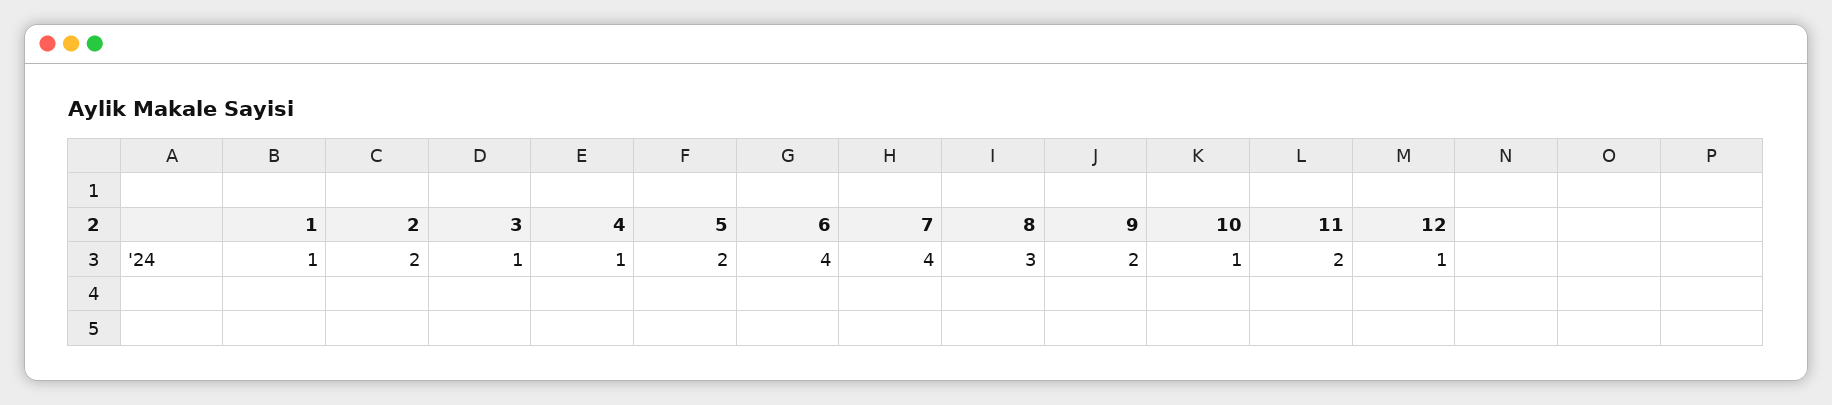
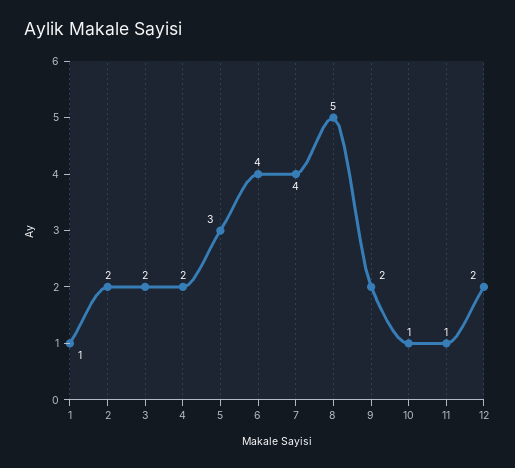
3: 1 -> 2
4: 1 -> 2
5: 2 -> 3
8: 3 -> 5
11: 2 -> 1
12: 1 -> 2

